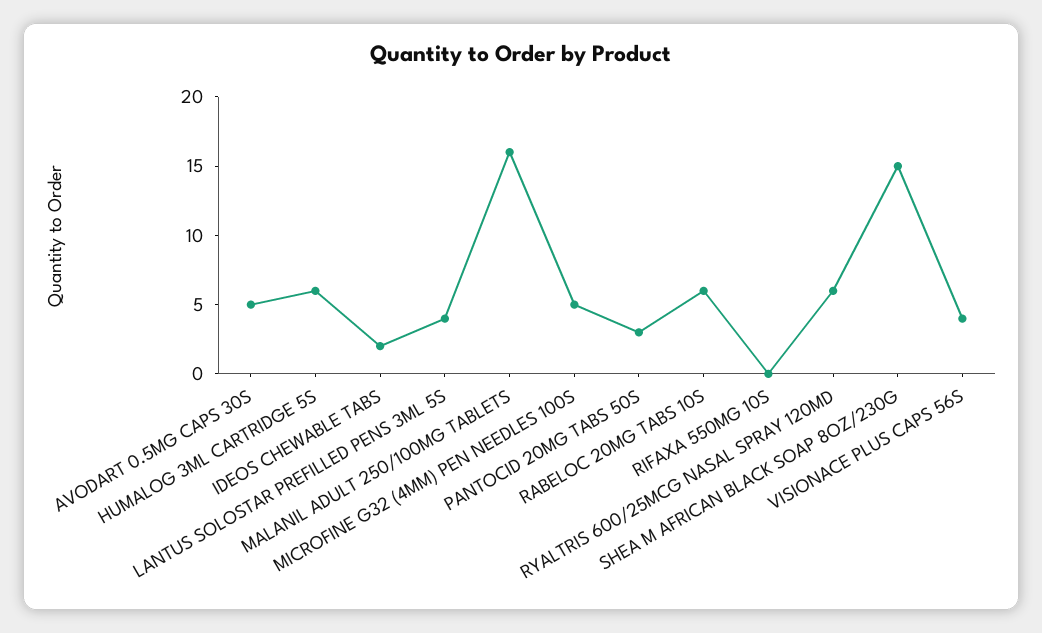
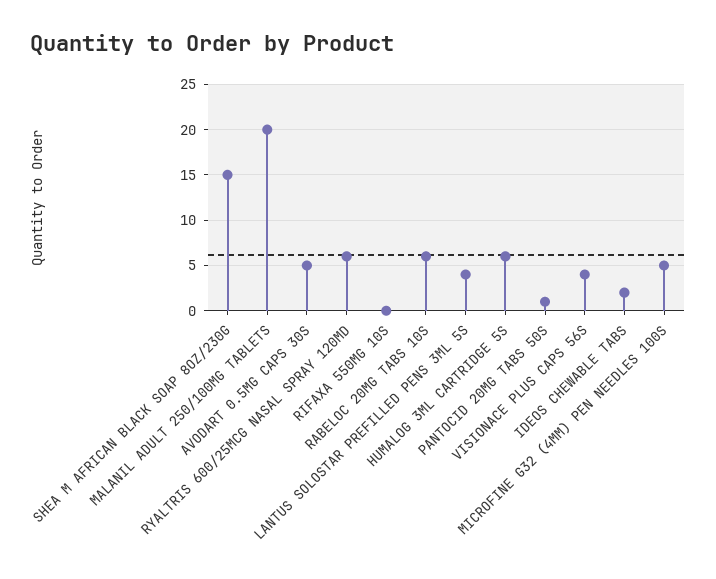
MALANIL ADULT 250/100MG TABLETS: 16 -> 20
PANTOCID 20MG TABS 50S: 3 -> 1

